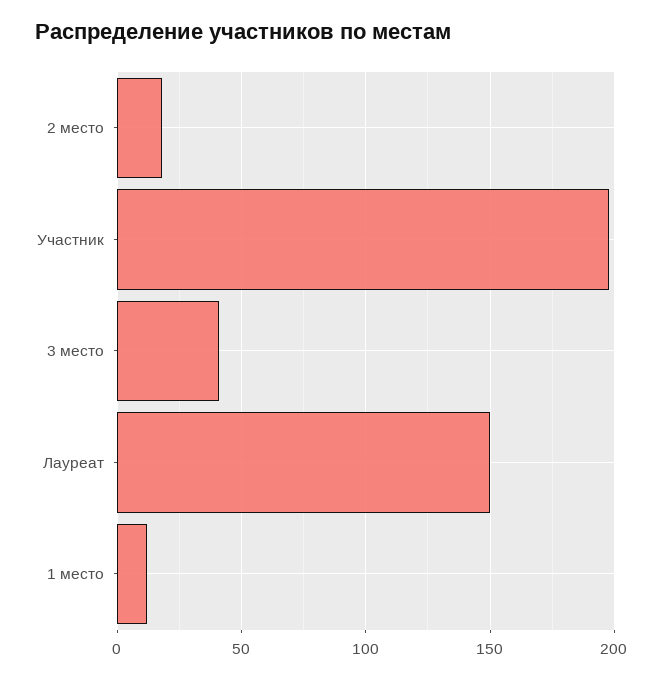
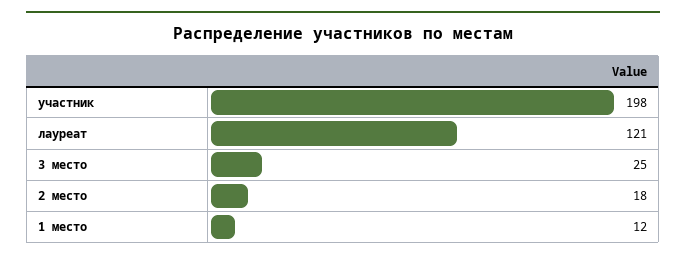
3 место: 40 -> 25
Лауреат: 150 -> 121

